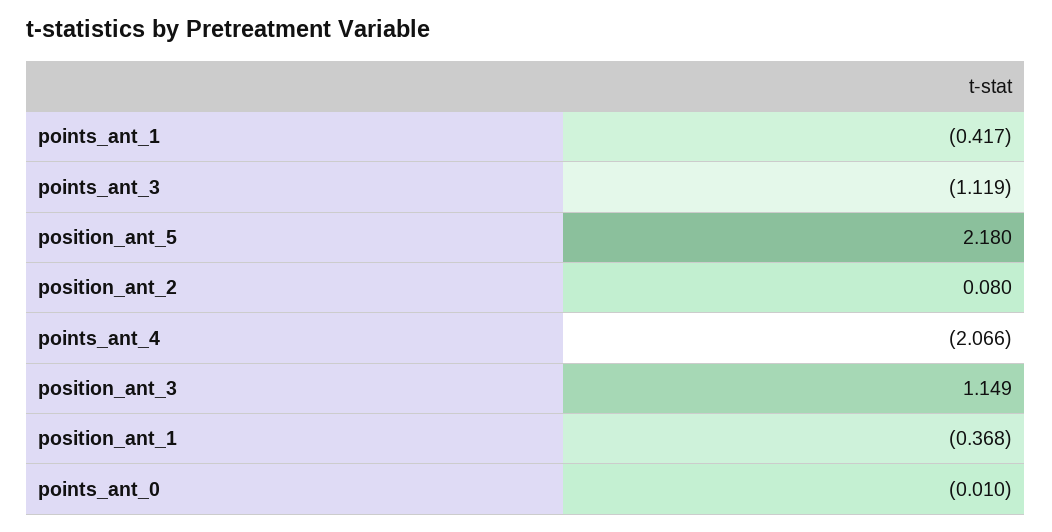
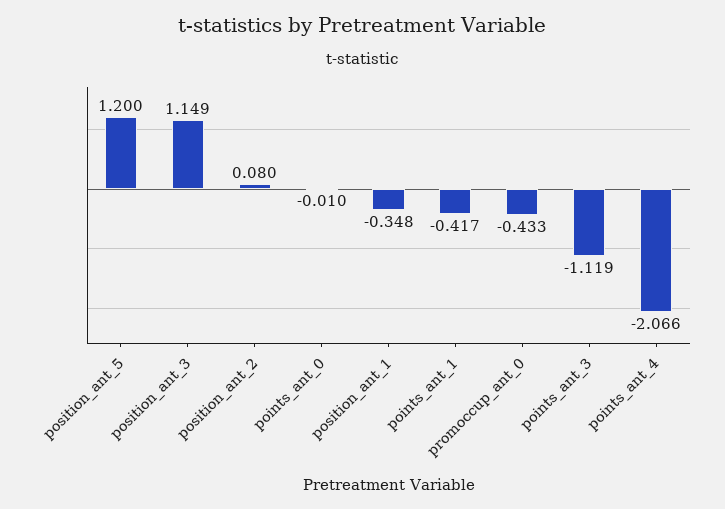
position_ant_5: 2.18 -> 1.2
position_ant_1: -0.368 -> -0.348
promoccup_ant_0: none -> -0.433

